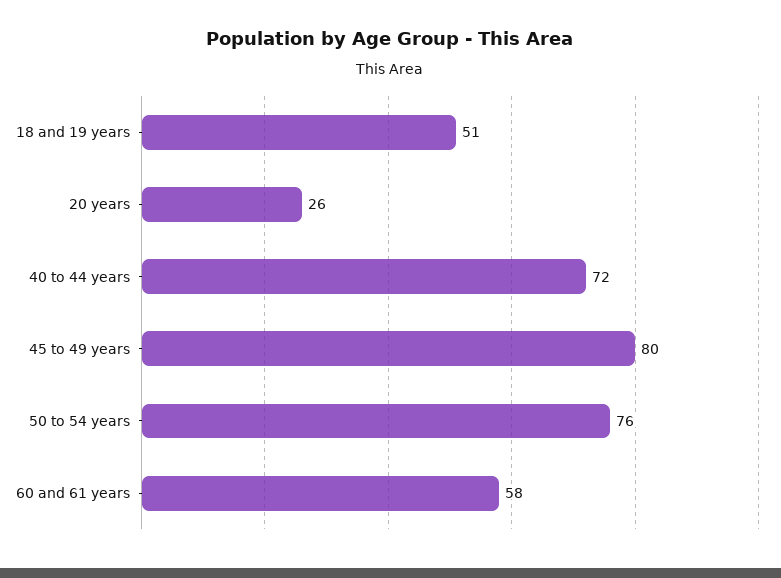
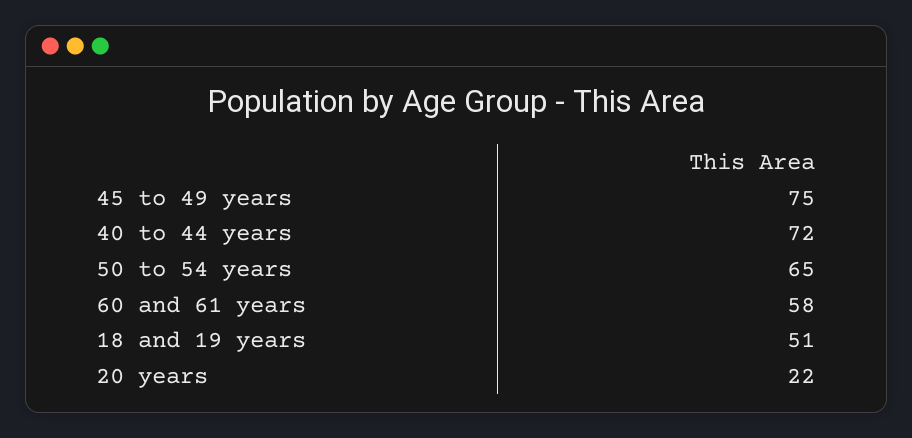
20 years: 26 -> 22
45 to 49 years: 80 -> 75
50 to 54 years: 76 -> 65

